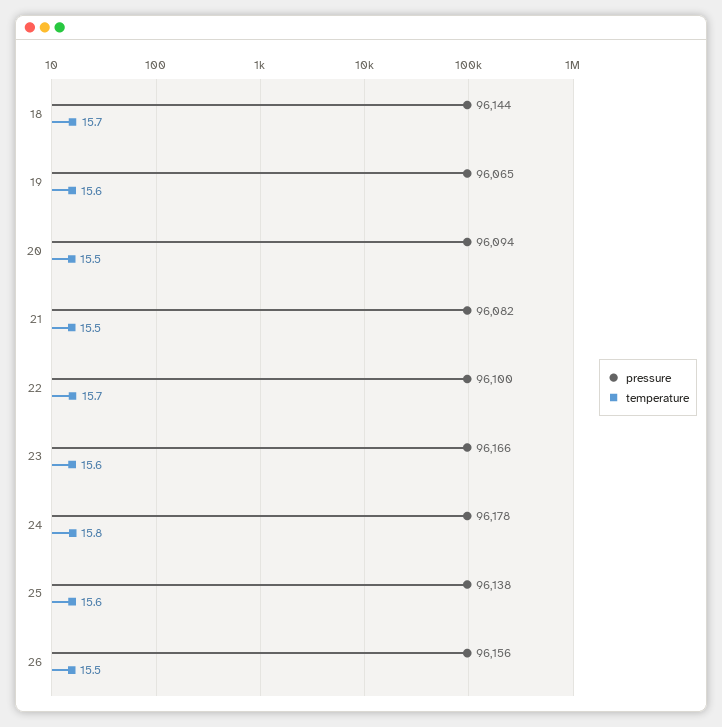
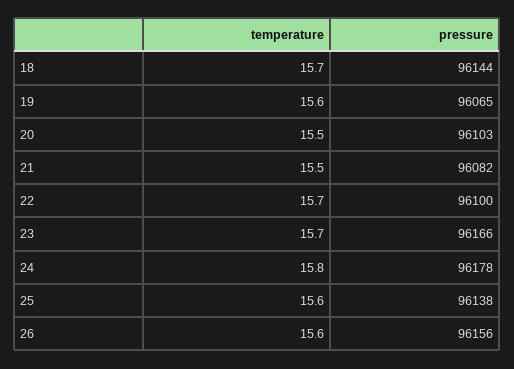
pressure, 20: 96094 -> 96103
temperature, 23: 15.6 -> 15.7
temperature, 26: 15.5 -> 15.6

